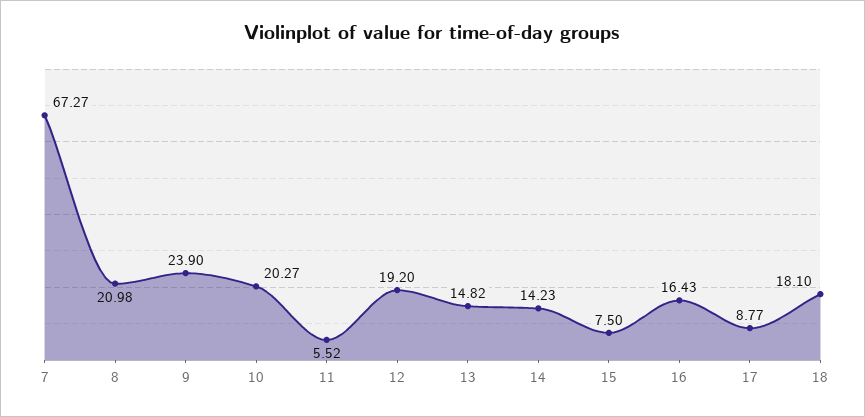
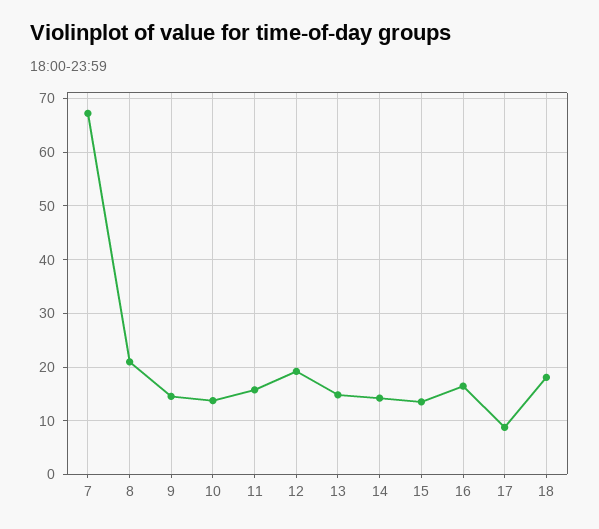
9: 23.9 -> 14
10: 20.27 -> 14
11: 5.52 -> 16
15: 7.5 -> 14

